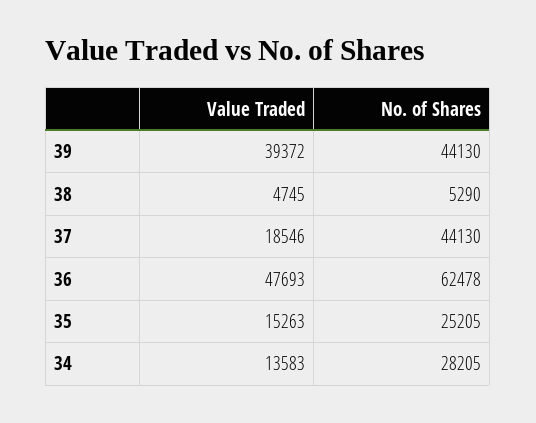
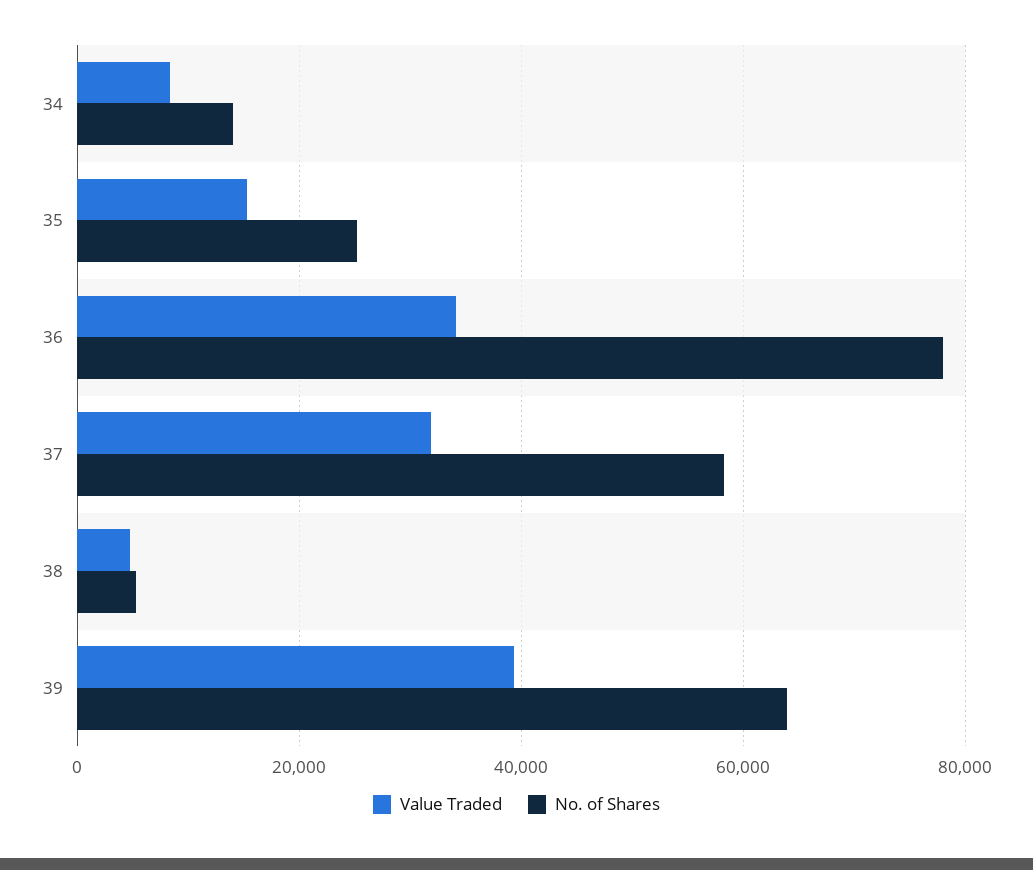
No. of Shares, 39: 44130 -> 64000
Value Traded, 37: 18546 -> 32000
No. of Shares, 37: 44130 -> 58000
Value Traded, 36: 47693 -> 34000
No. of Shares, 36: 62478 -> 78000
Value Traded, 34: 13583 -> 8000
No. of Shares, 34: 28205 -> 14000

